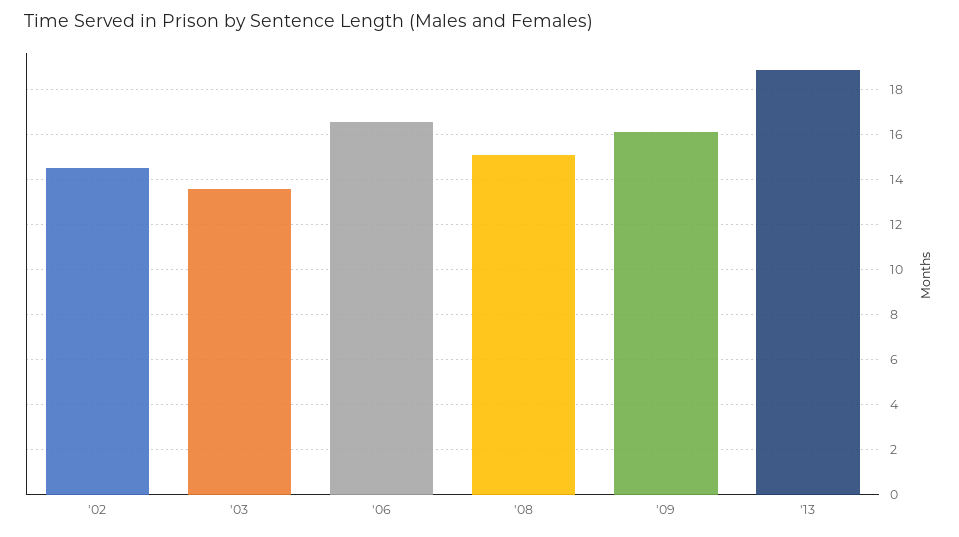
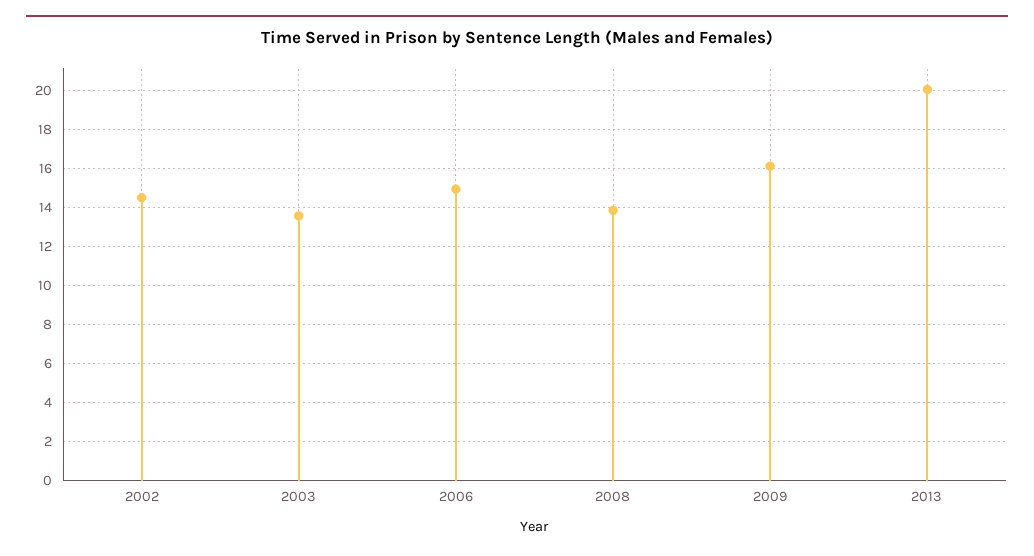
'06: 16.5 -> 15
'08: 15 -> 14
'13: 19 -> 20

